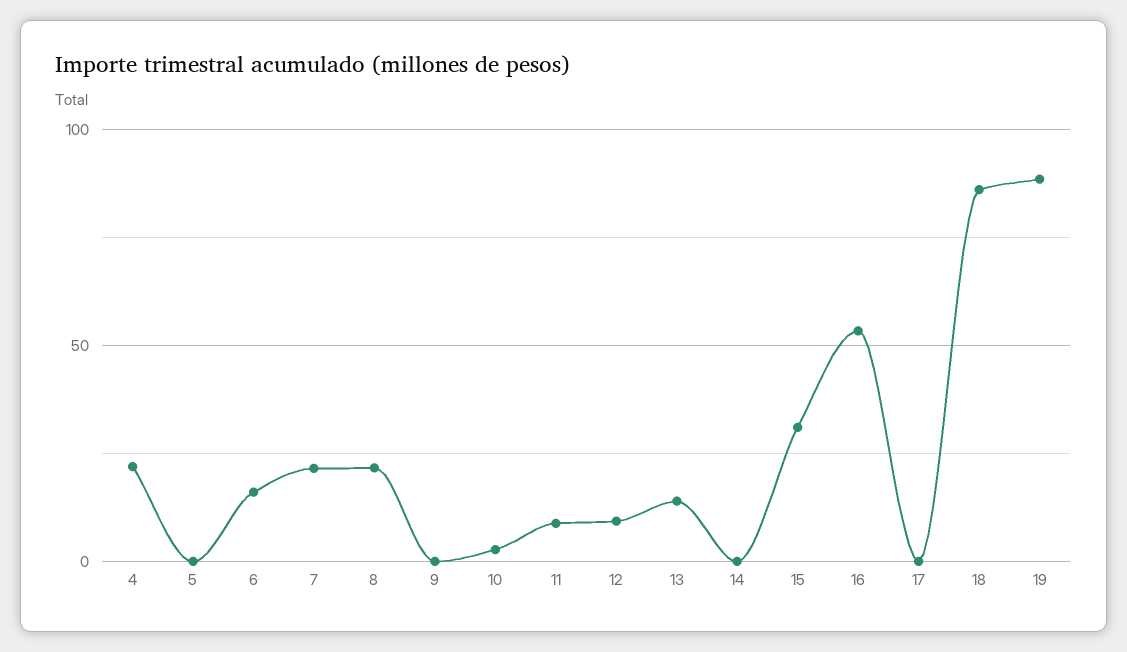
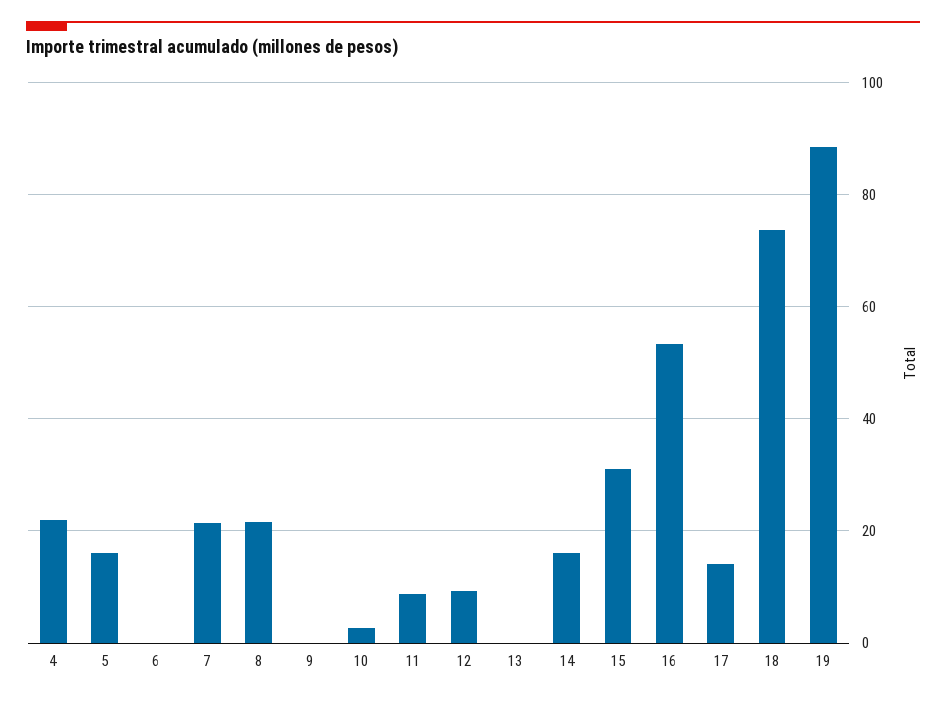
5: 0 -> 16
6: 15 -> 0
13: 15 -> 0
14: 0 -> 16
17: 0 -> 14
18: 85 -> 74

